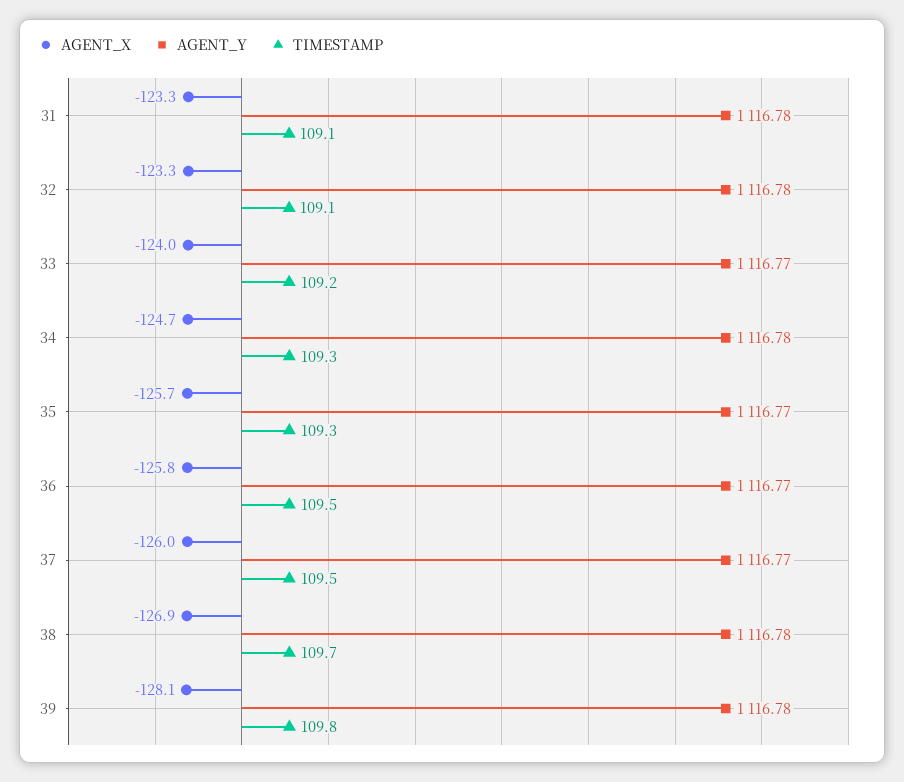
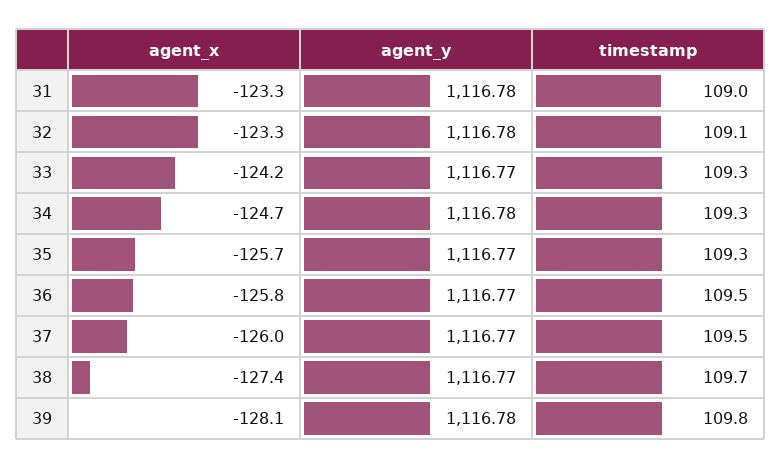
TIMESTAMP, 31: 109.1 -> 109
AGENT_X, 33: -124 -> -124.2
TIMESTAMP, 33: 109.2 -> 109.3
AGENT_X, 38: -126.9 -> -127.4
AGENT_Y, 38: 1116.78 -> 1116.77

